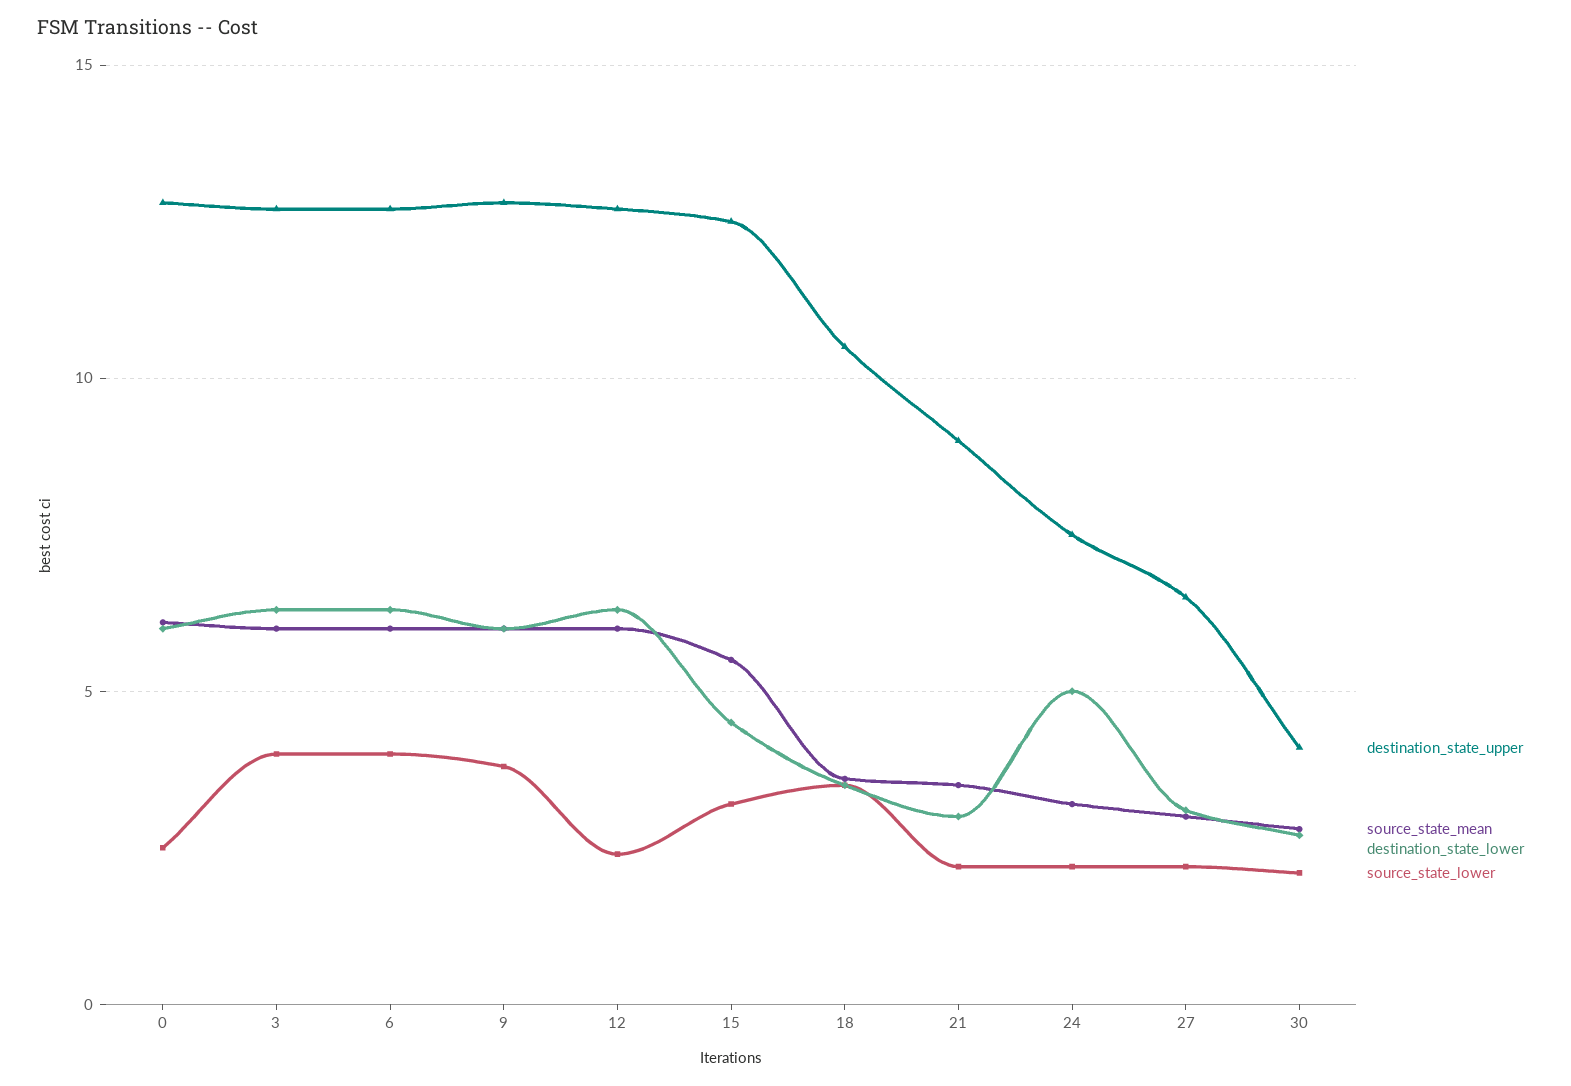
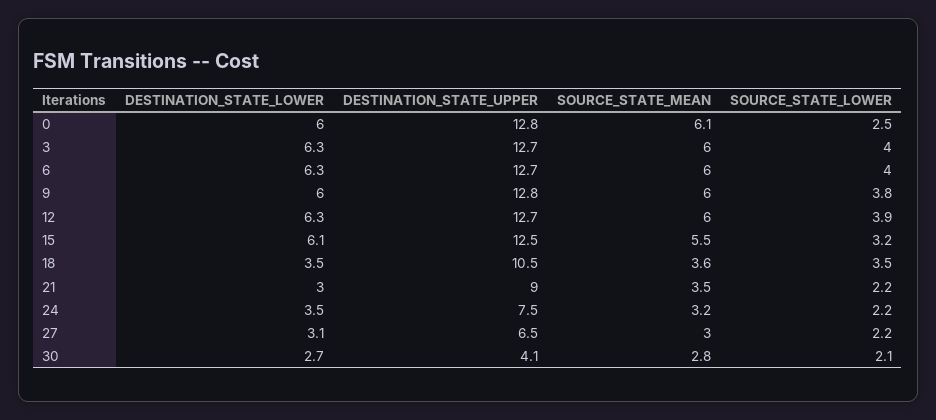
source_state_lower, 12: 2.5 -> 3.9
destination_state_lower, 15: 4.5 -> 6.1
destination_state_lower, 24: 5 -> 3.5

